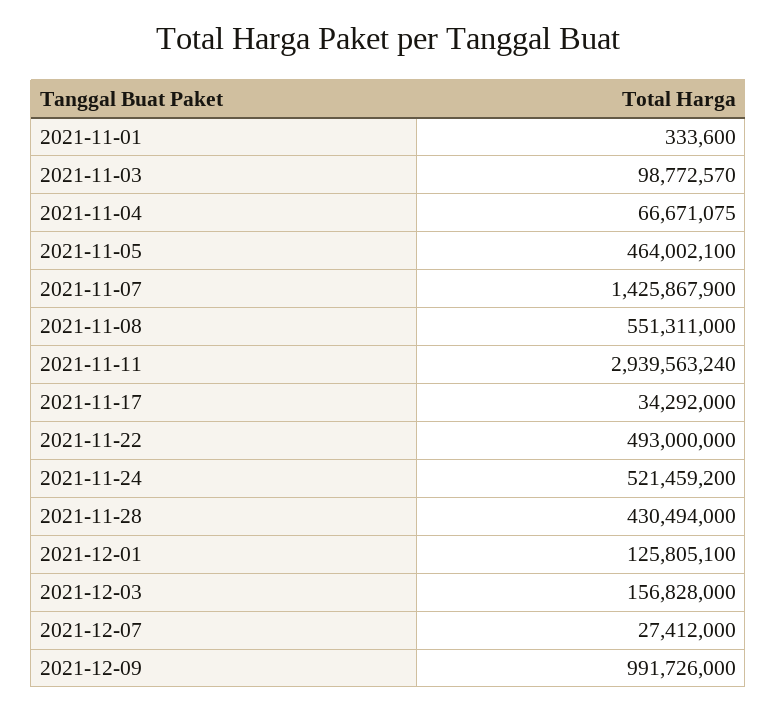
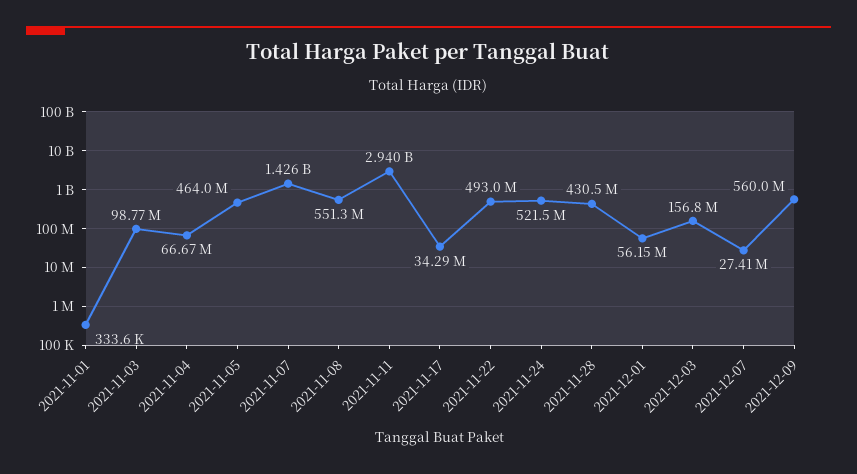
2021-12-01: 125805100 -> 56150000
2021-12-09: 991726000 -> 560000000

